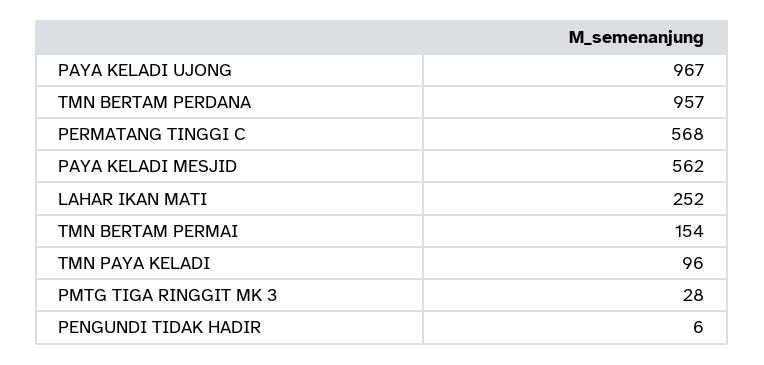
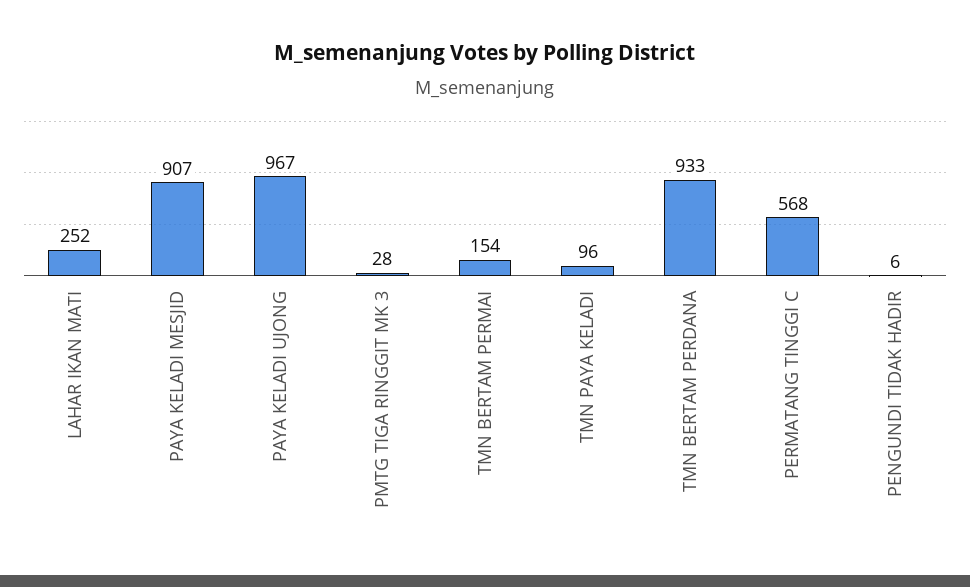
TMN BERTAM PERDANA: 957 -> 933
PAYA KELADI MESJID: 562 -> 907

